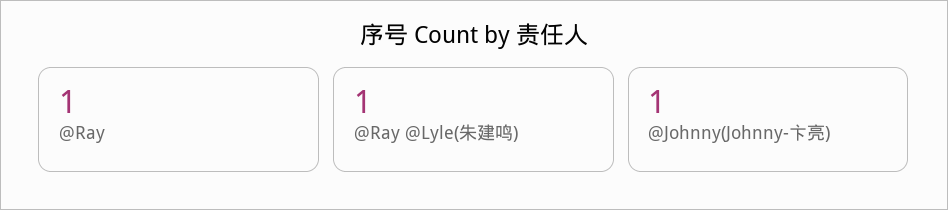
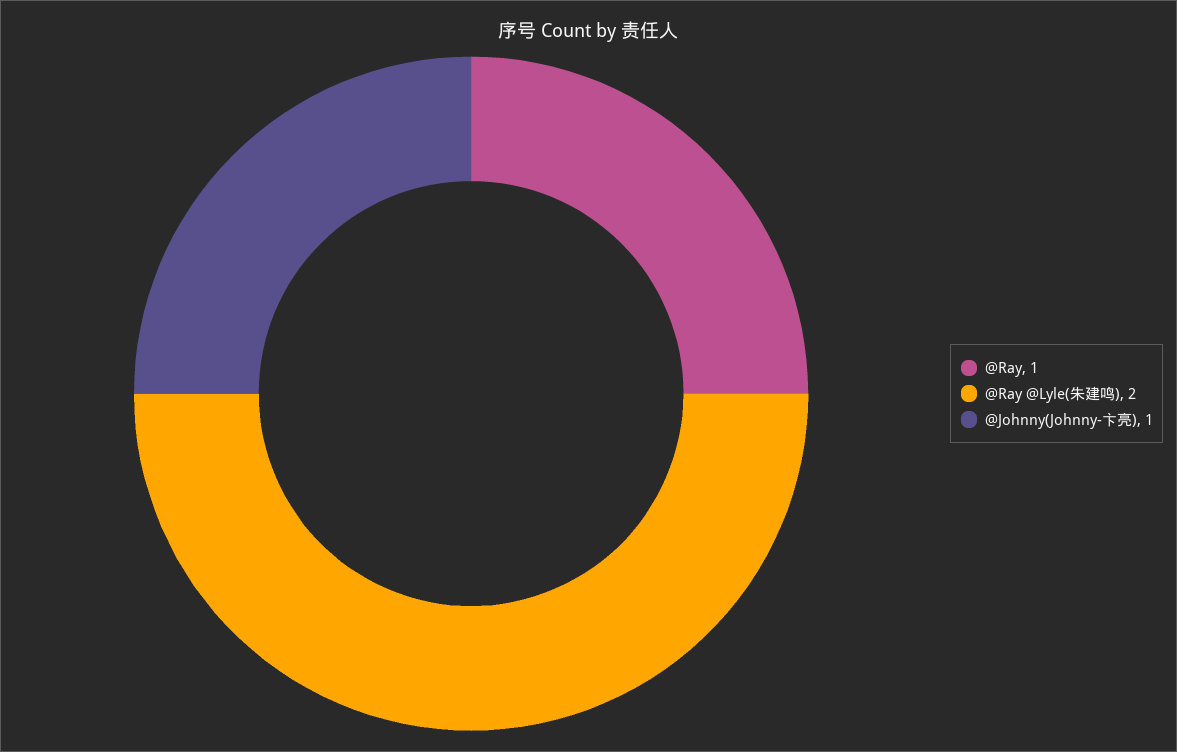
@Ray @Lyle(朱建鸣): 1 -> 2

